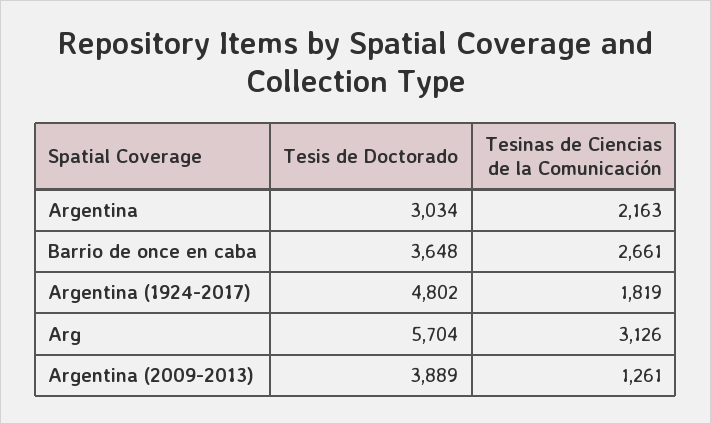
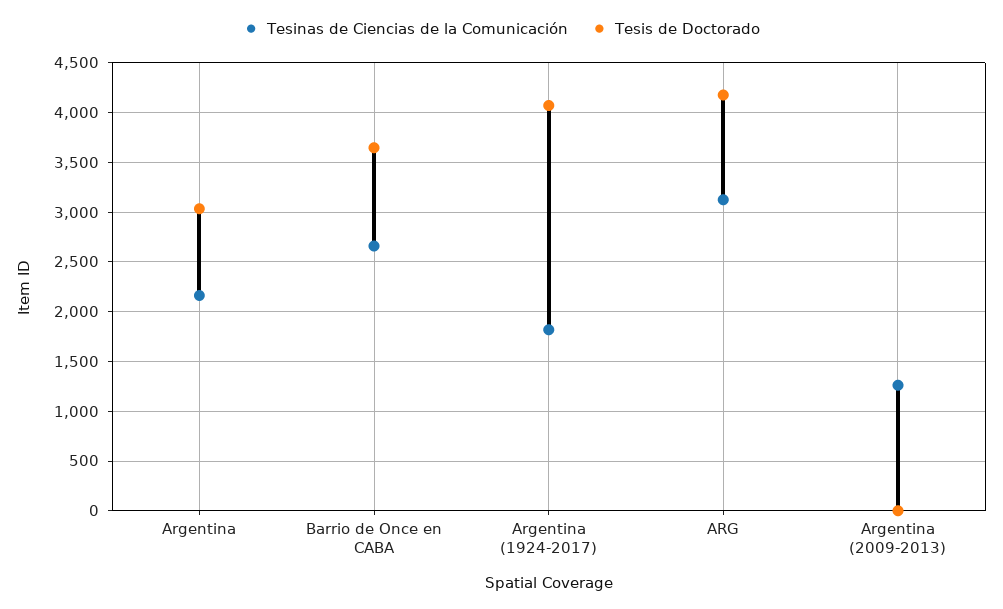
Tesis de Doctorado, Argentina (1924-2017): 4802 -> 4100
Tesis de Doctorado, Arg: 5704 -> 4200
Tesis de Doctorado, Argentina (2009-2013): 3889 -> 0

